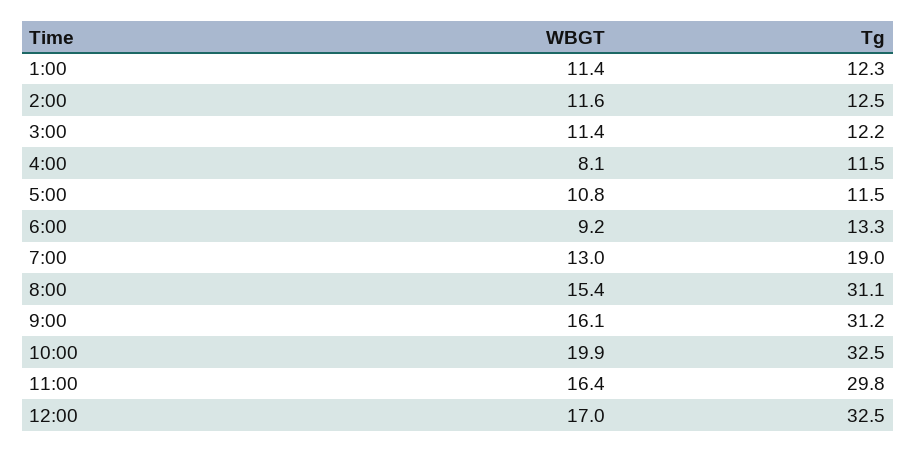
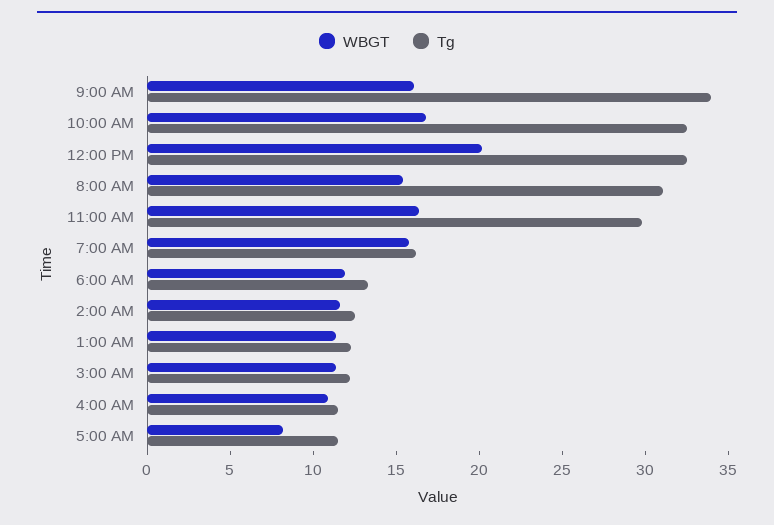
WBGT, 4:00: 8.1 -> 11
WBGT, 5:00: 10.8 -> 8
WBGT, 6:00: 9.2 -> 12
WBGT, 7:00: 13 -> 16
Tg, 7:00: 19 -> 16
Tg, 9:00: 31.2 -> 34
WBGT, 10:00: 19.9 -> 17
WBGT, 12:00: 17 -> 20

